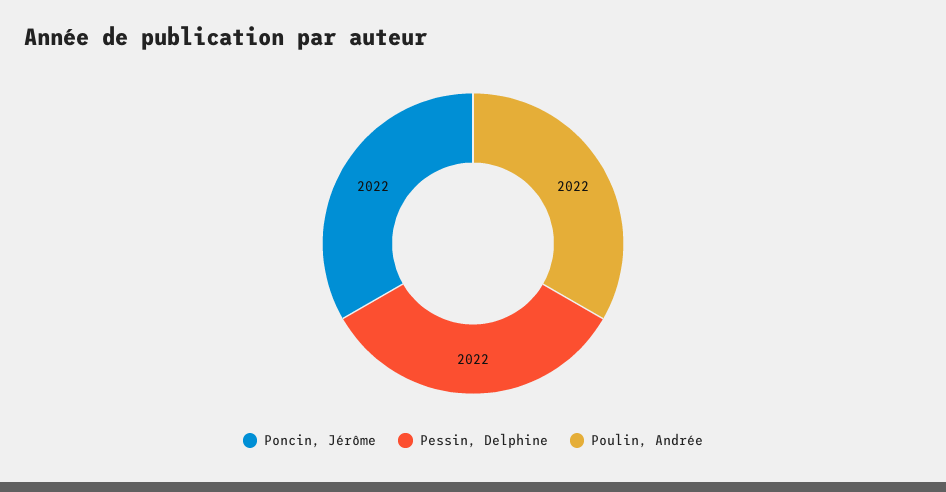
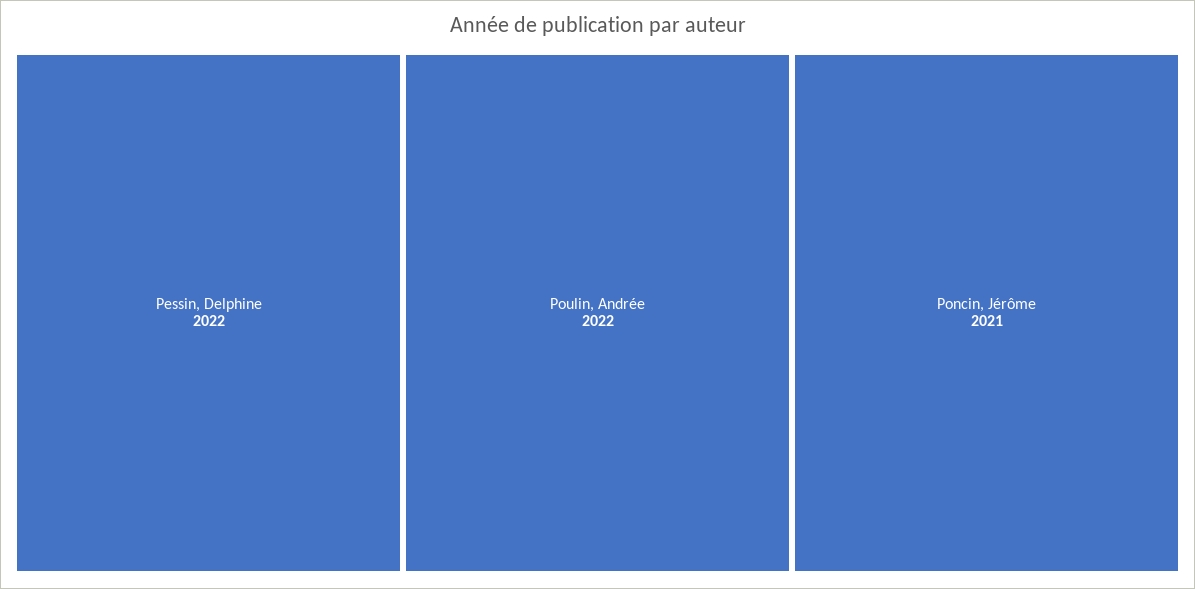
Poncin, Jérôme: 2022 -> 2021

